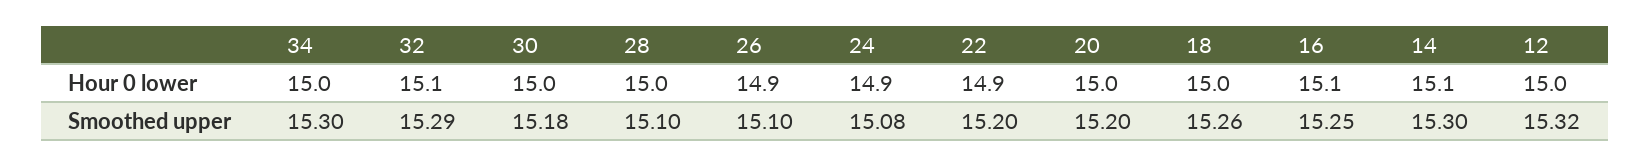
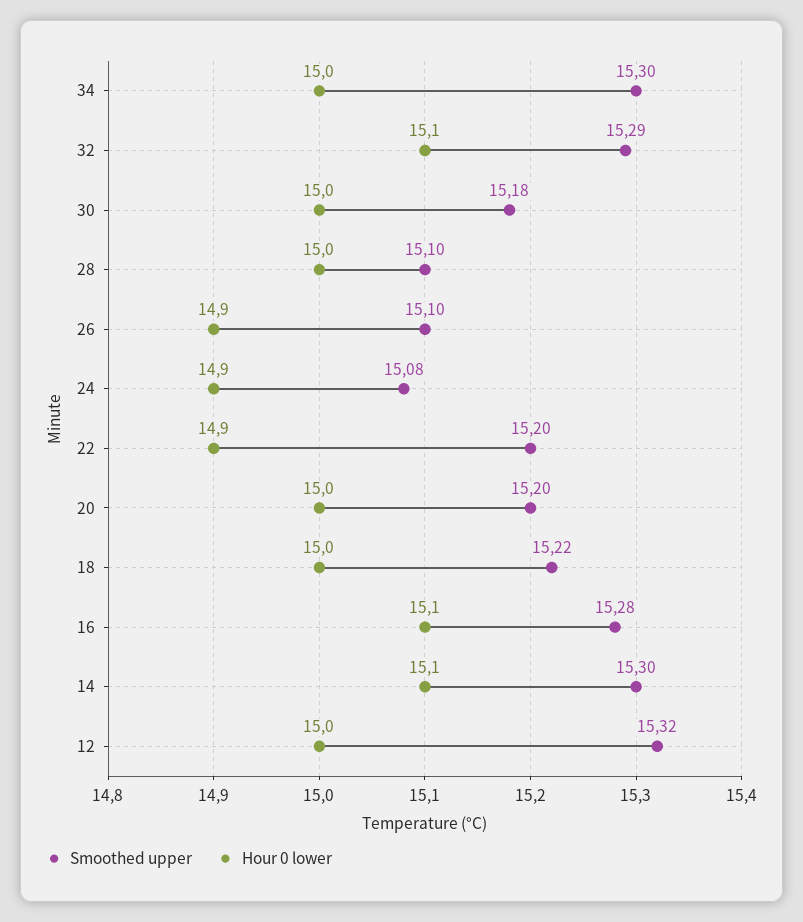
Smoothed upper, 18: 15.26 -> 15.22
Smoothed upper, 16: 15.25 -> 15.28

